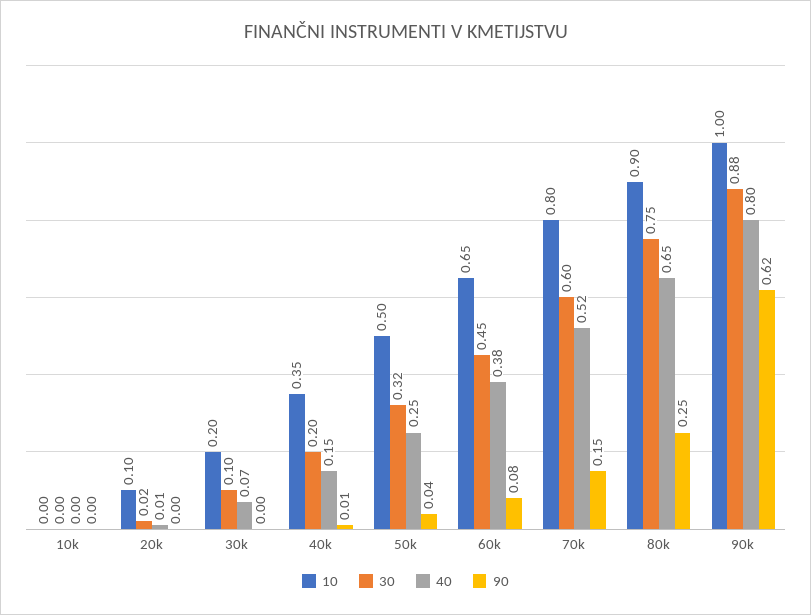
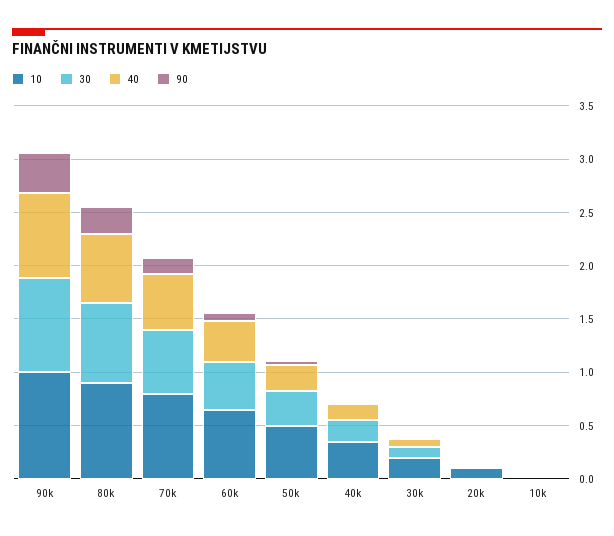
90, 90k: 0.62 -> 0.4

